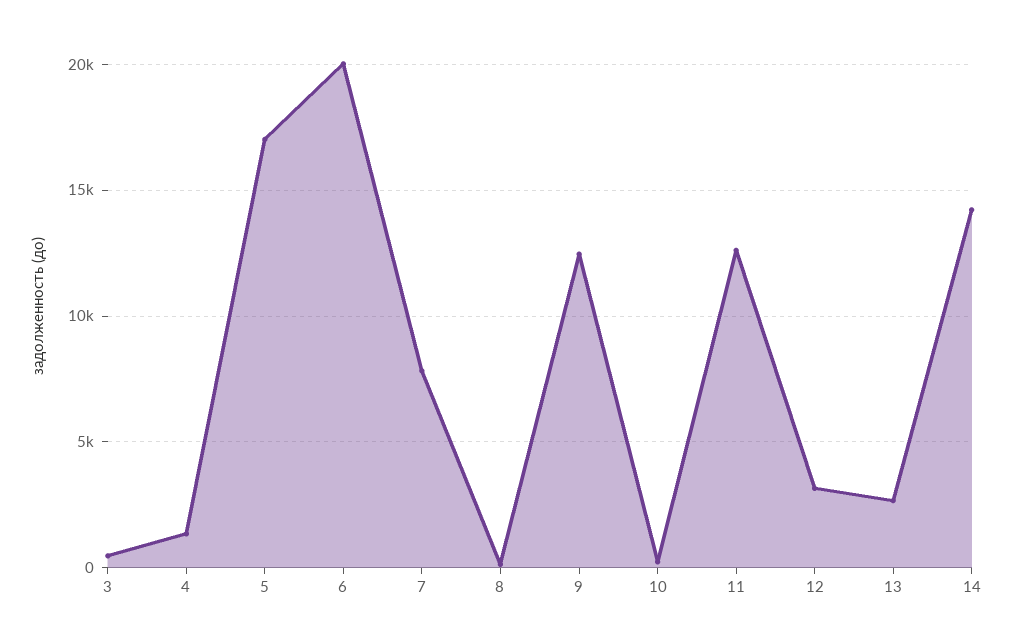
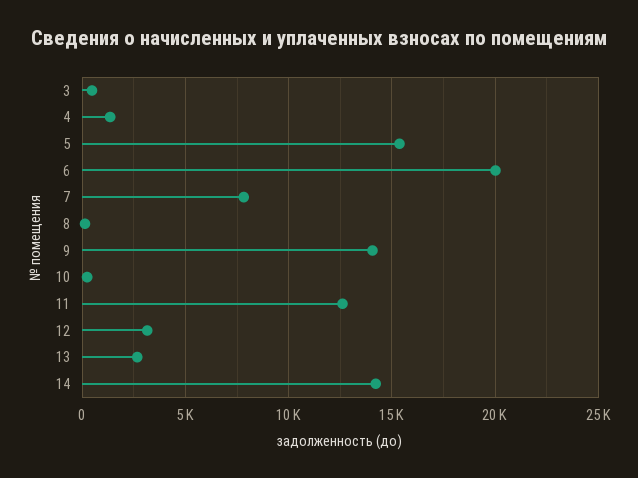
5: 17000 -> 15500
9: 12500 -> 14000

